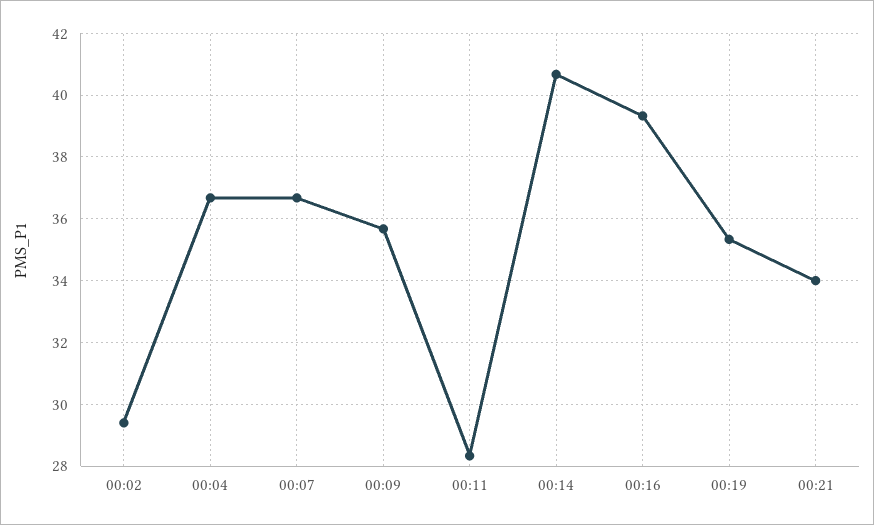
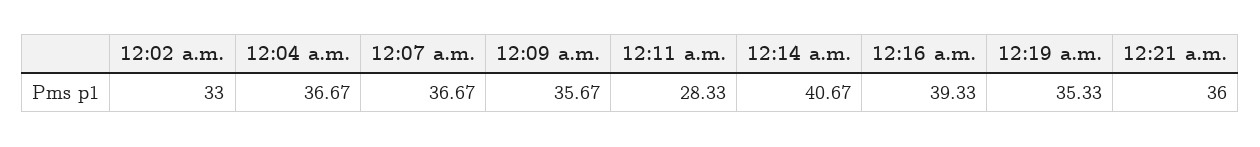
00:02: 29.4 -> 33
00:21: 34 -> 36

